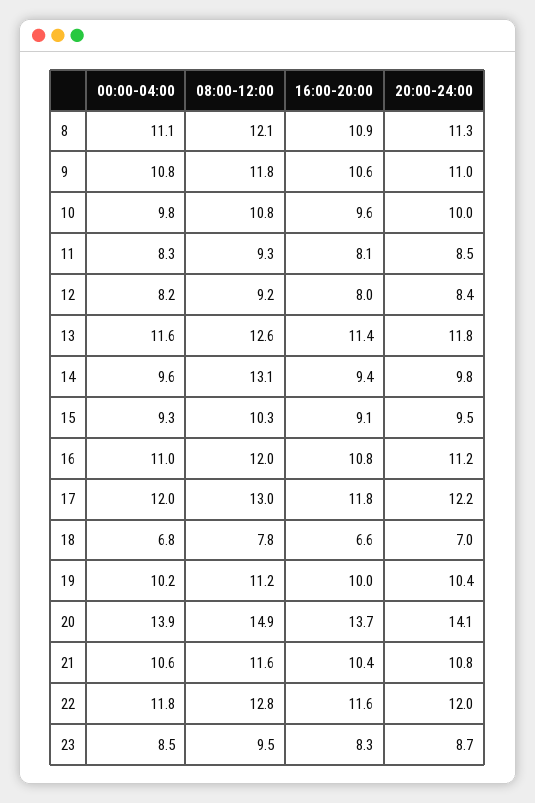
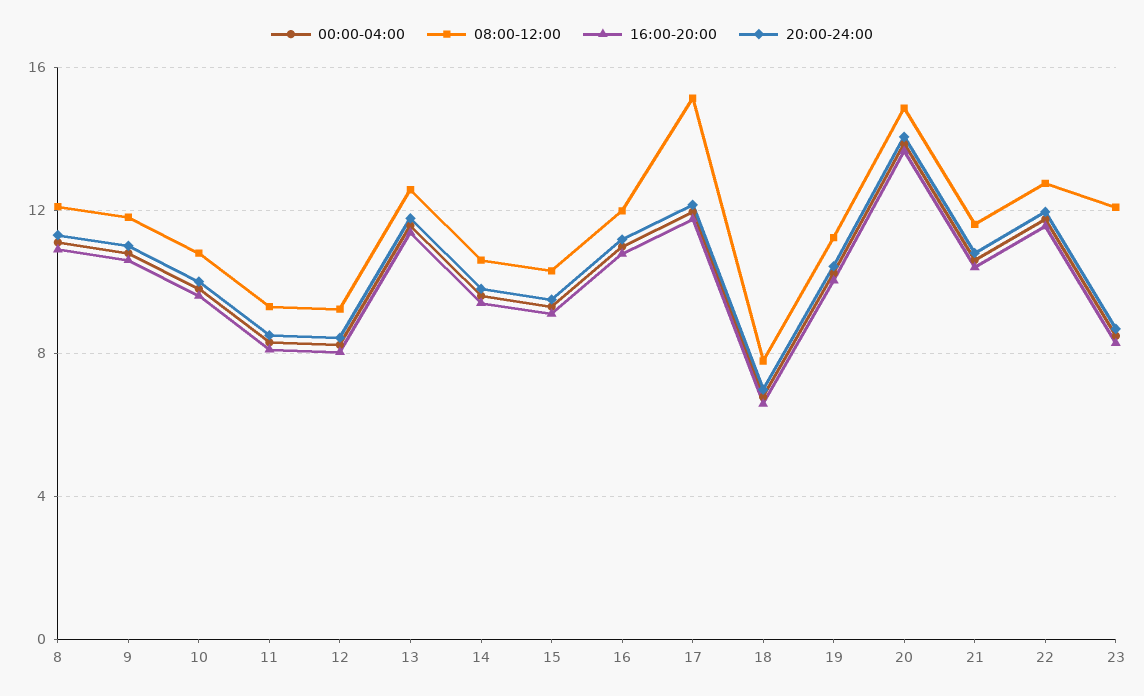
08:00-12:00, 14: 13.1 -> 10.5
08:00-12:00, 17: 13 -> 15
08:00-12:00, 23: 9.5 -> 12

